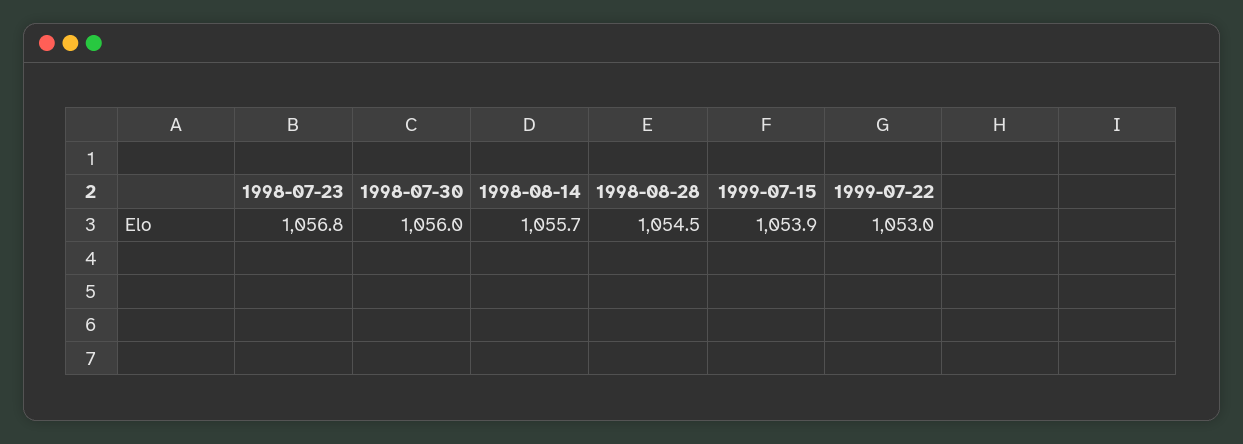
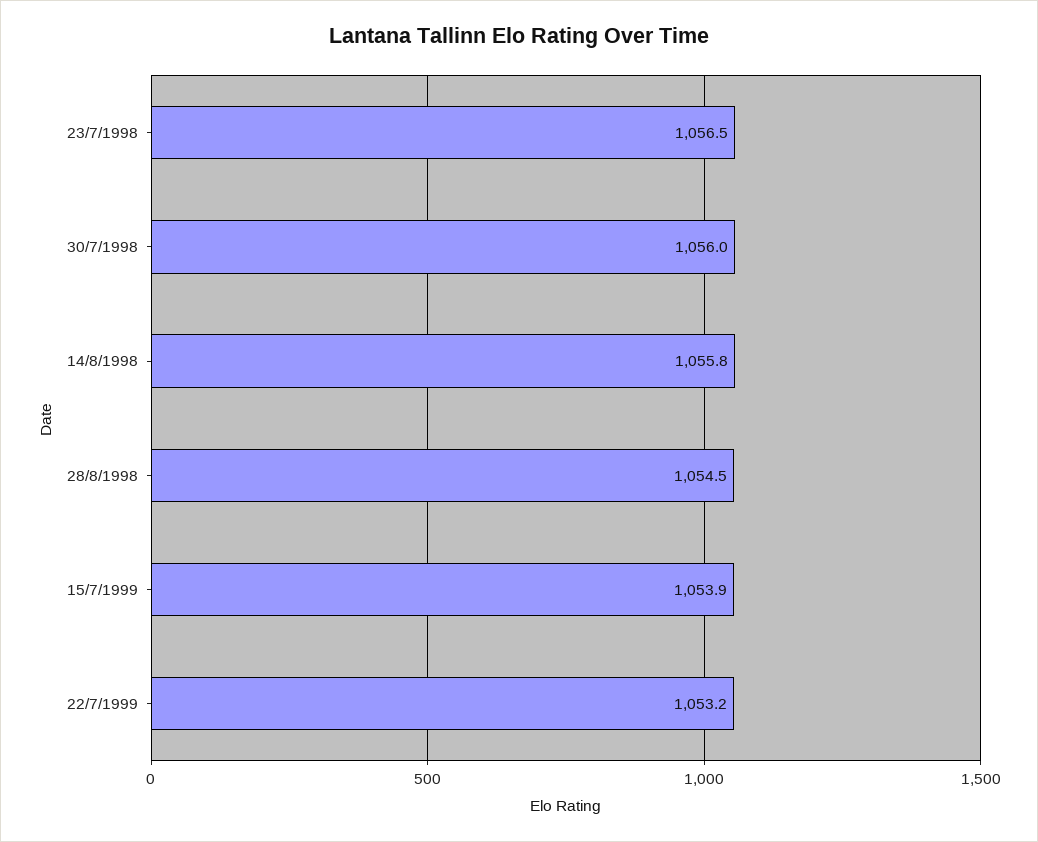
1998-07-23: 1056.8 -> 1056.5
1998-08-14: 1055.7 -> 1055.8
1999-07-22: 1053 -> 1053.2

